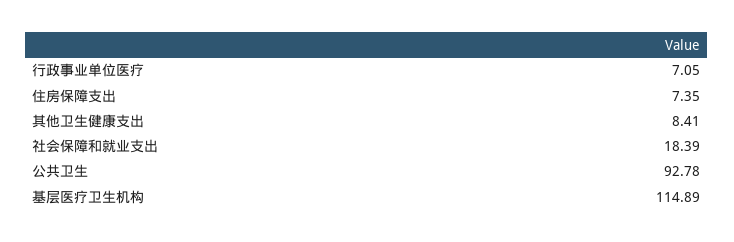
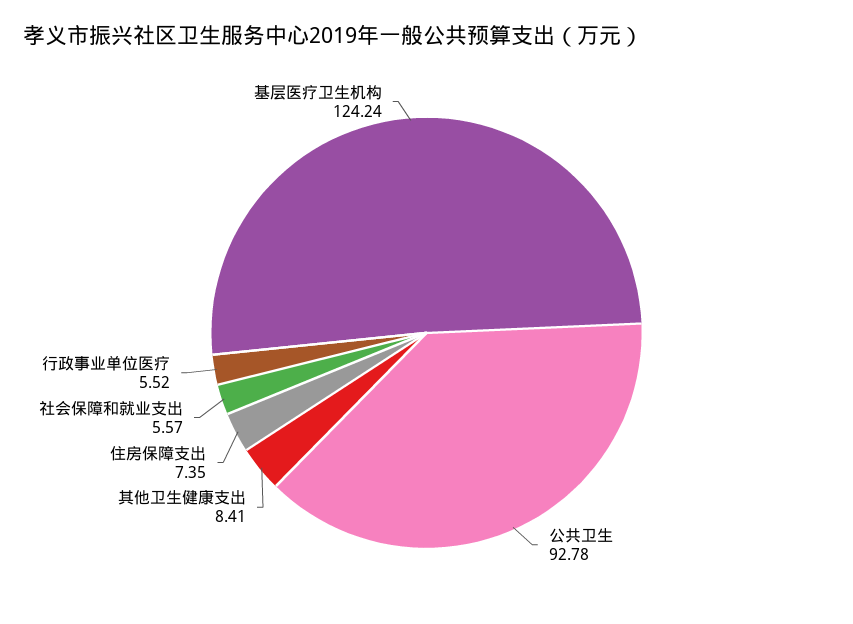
行政事业单位医疗: 7.05 -> 5.52
社会保障和就业支出: 18.39 -> 5.57
基层医疗卫生机构: 114.89 -> 124.24

